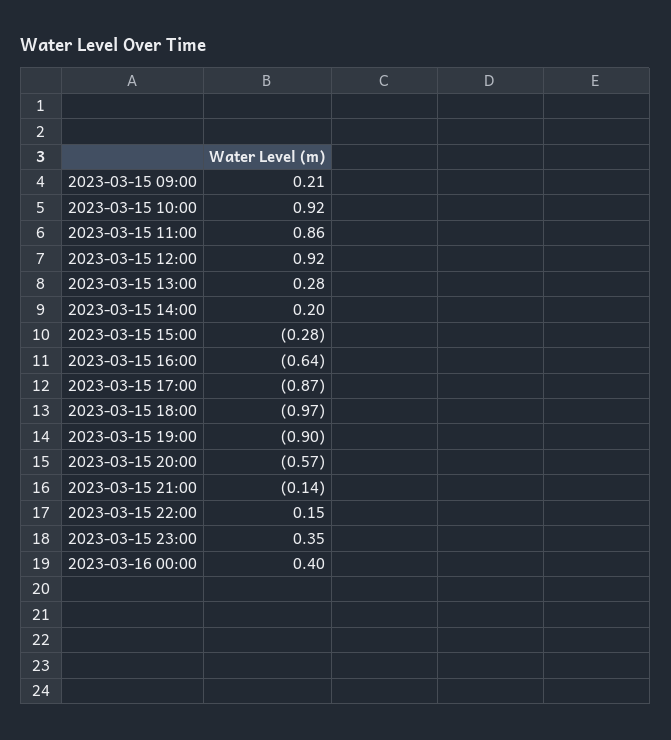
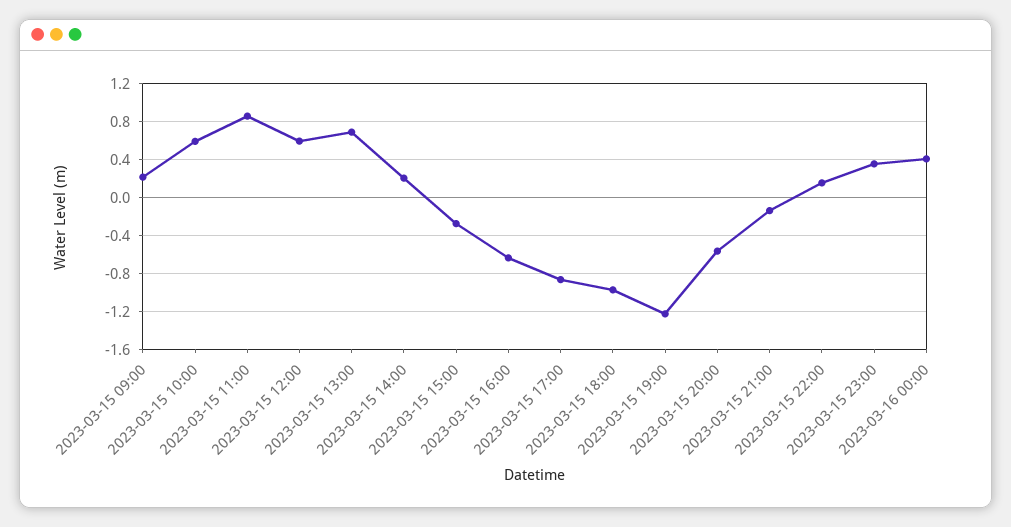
2023-03-15 10:00: 0.92 -> 0.6
2023-03-15 12:00: 0.92 -> 0.6
2023-03-15 13:00: 0.28 -> 0.7
2023-03-15 19:00: -0.9 -> -1.2

